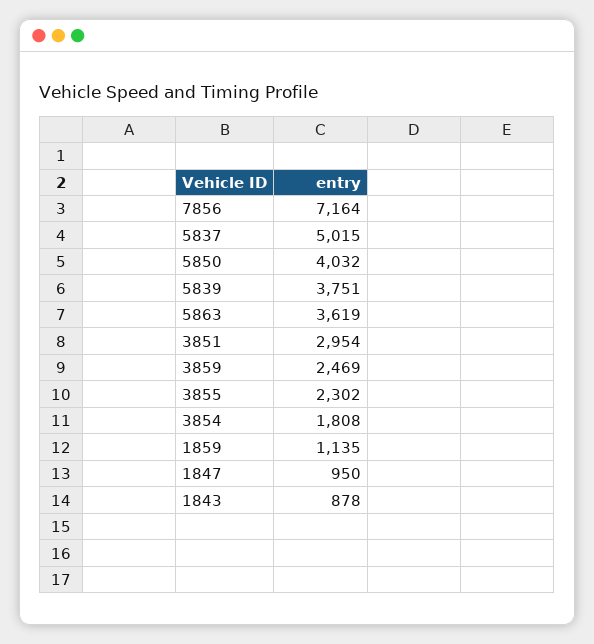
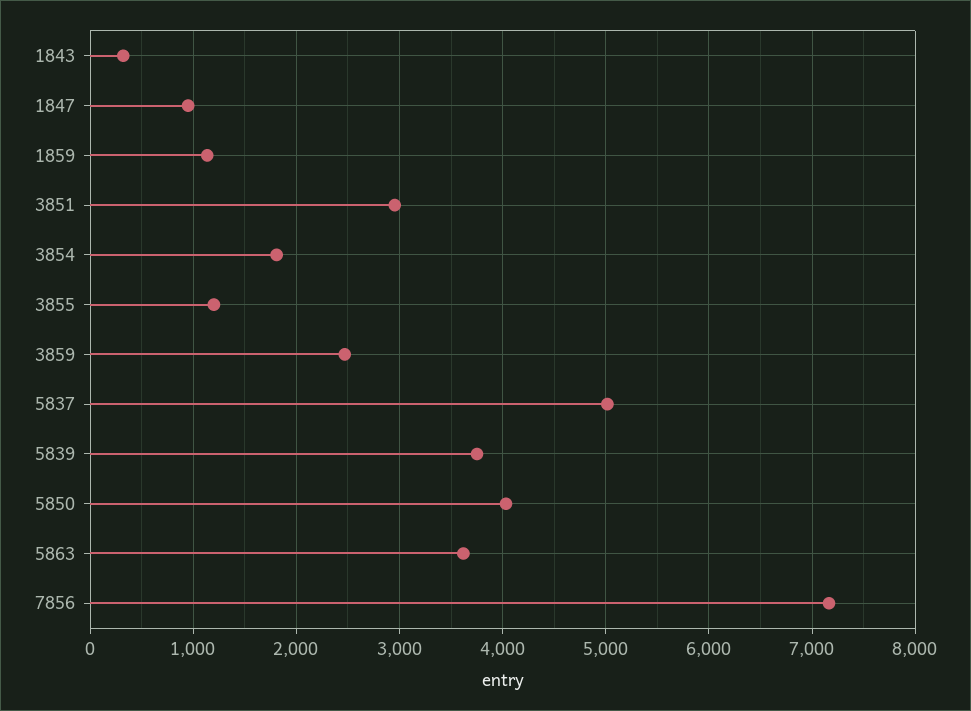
3855: 2302 -> 1200
1843: 878 -> 300

